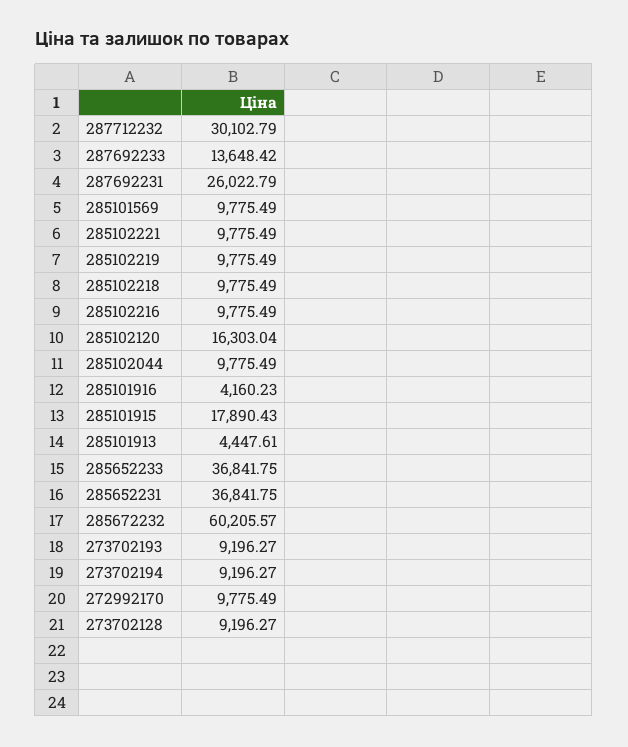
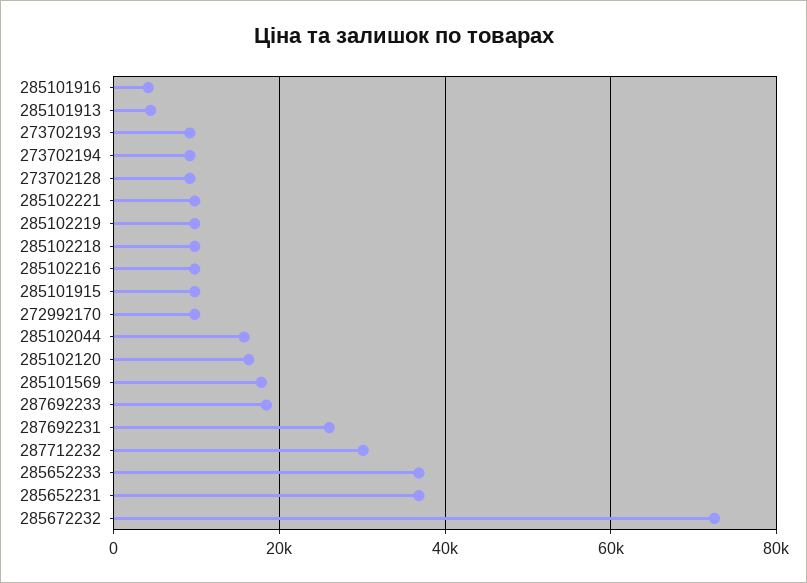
287692233: 13648.42 -> 18000
285101569: 9775.49 -> 18000
285102044: 9775.49 -> 16000
285101915: 17890.43 -> 10000
285672232: 60205.57 -> 72000

